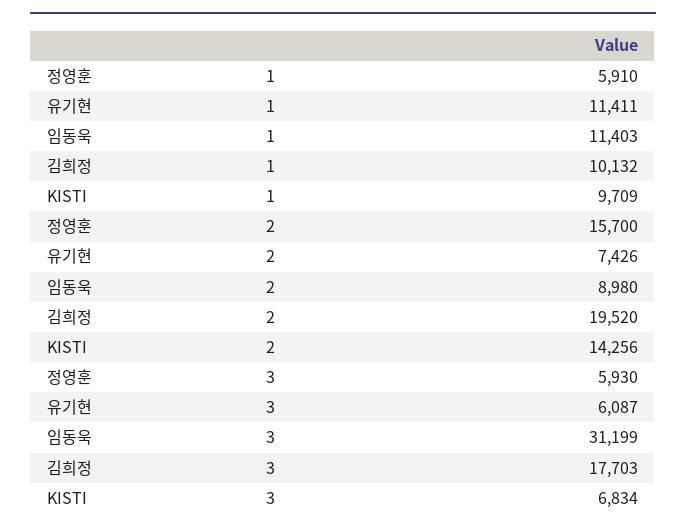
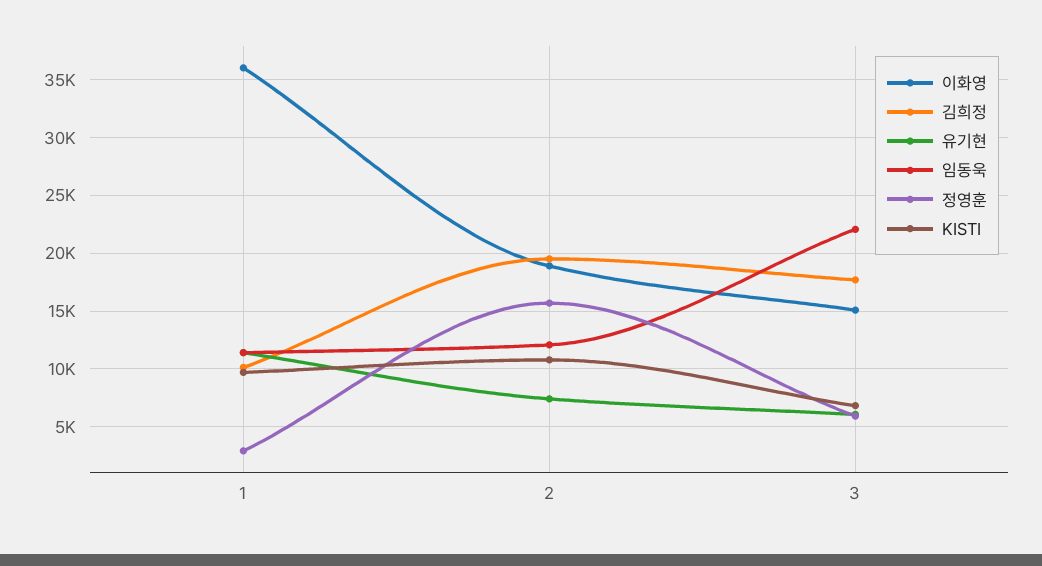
정영훈, 1: 5910 -> 3000
임동욱, 2: 8980 -> 12000
KISTI, 2: 14256 -> 11000
임동욱, 3: 31199 -> 22000
이화영, 1: none -> 36000
이화영, 2: none -> 19000
이화영, 3: none -> 15000

